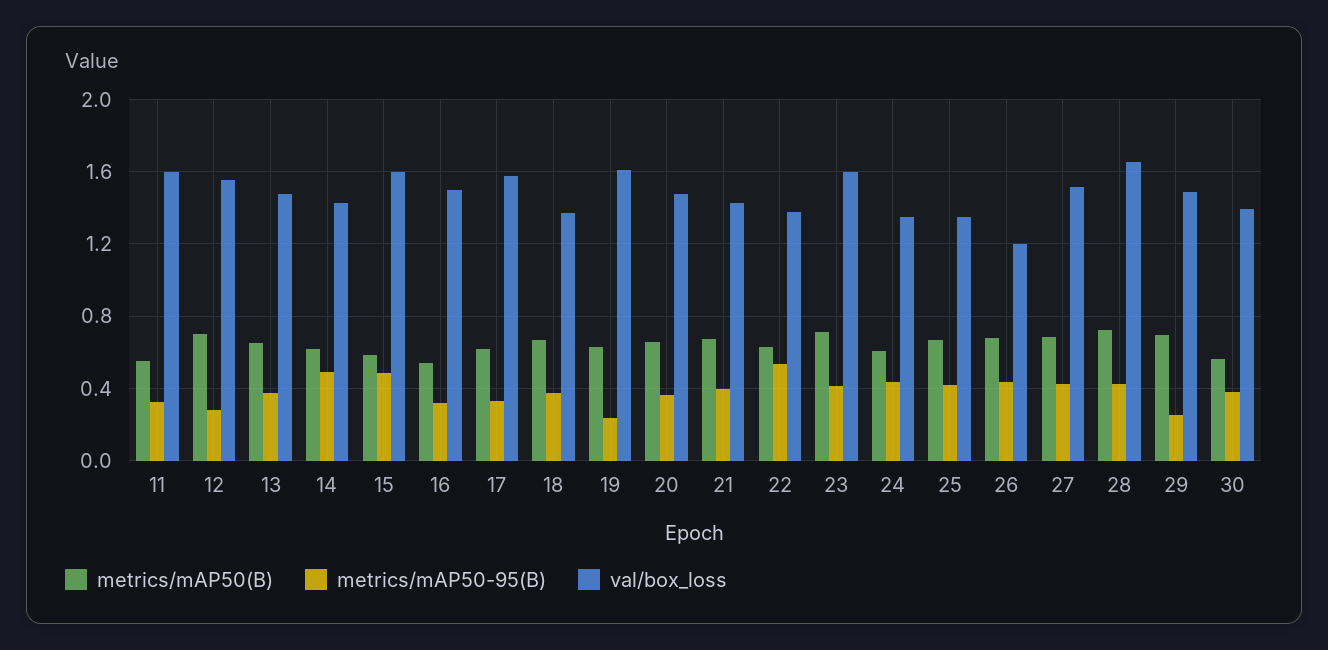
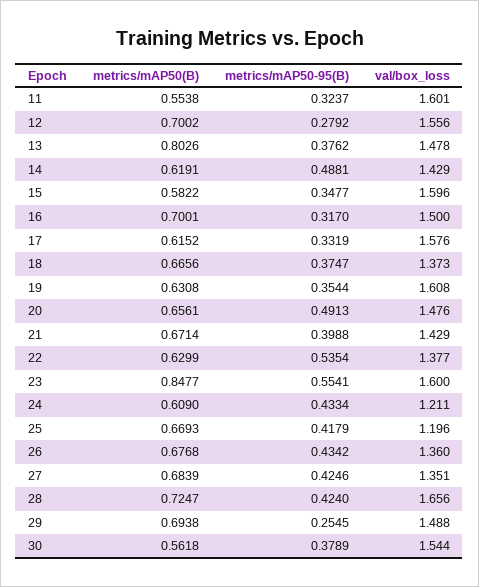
metrics/mAP50(B), 13: 0.65 -> 0.8026
metrics/mAP50-95(B), 15: 0.5 -> 0.3477
metrics/mAP50(B), 16: 0.55 -> 0.7001
metrics/mAP50-95(B), 19: 0.25 -> 0.3544
metrics/mAP50-95(B), 20: 0.35 -> 0.4913
metrics/mAP50(B), 23: 0.7 -> 0.8477
metrics/mAP50-95(B), 23: 0.4 -> 0.5541
val/box_loss, 24: 1.35 -> 1.211
val/box_loss, 25: 1.35 -> 1.196
val/box_loss, 26: 1.2 -> 1.36
val/box_loss, 27: 1.5 -> 1.351
val/box_loss, 30: 1.4 -> 1.544

